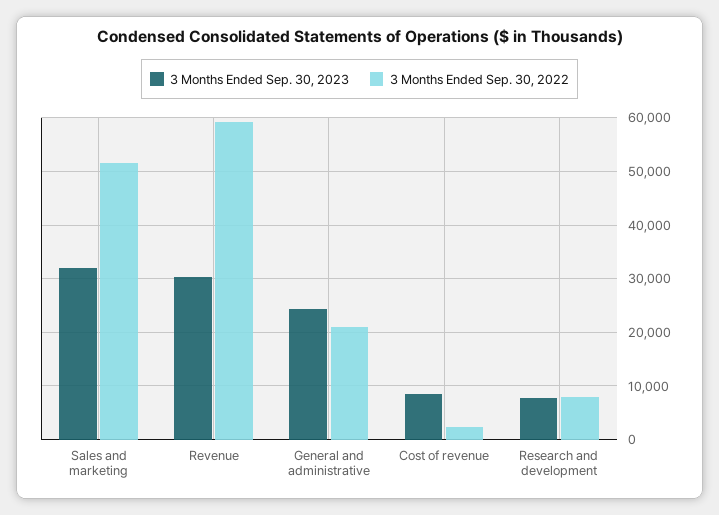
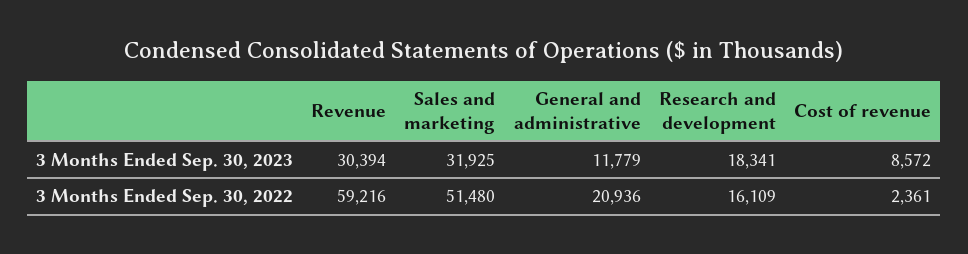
3 Months Ended Sep. 30, 2023, General and administrative: 24000 -> 11779
3 Months Ended Sep. 30, 2023, Research and development: 8000 -> 18341
3 Months Ended Sep. 30, 2022, Research and development: 8000 -> 16109

